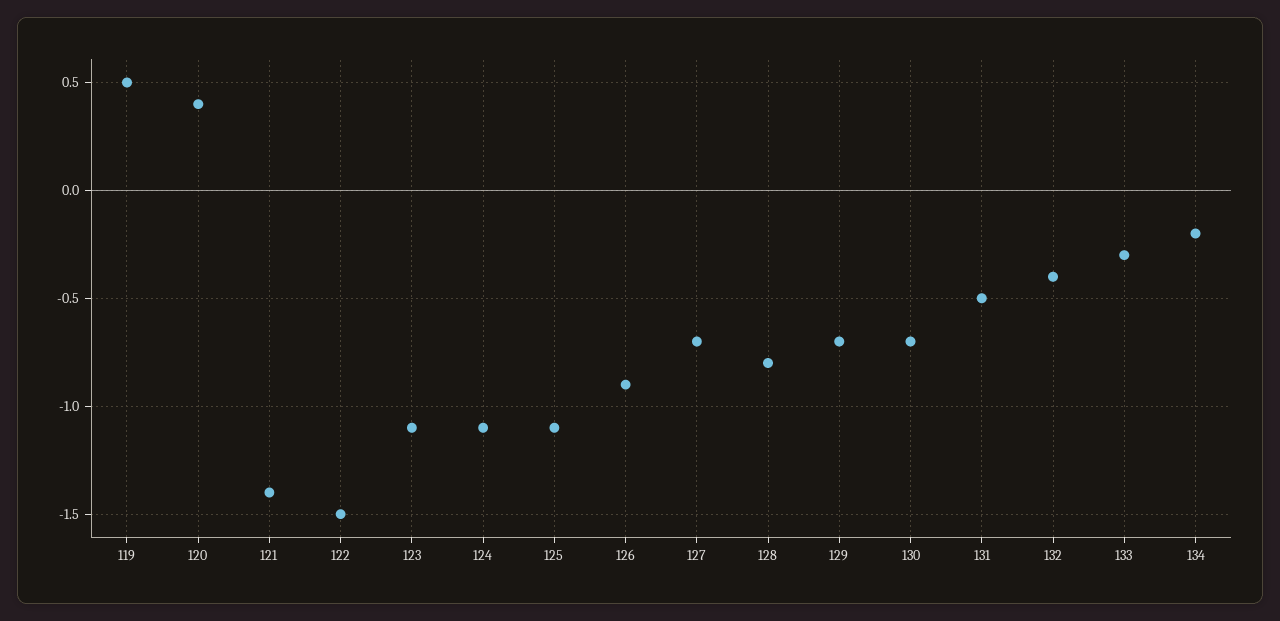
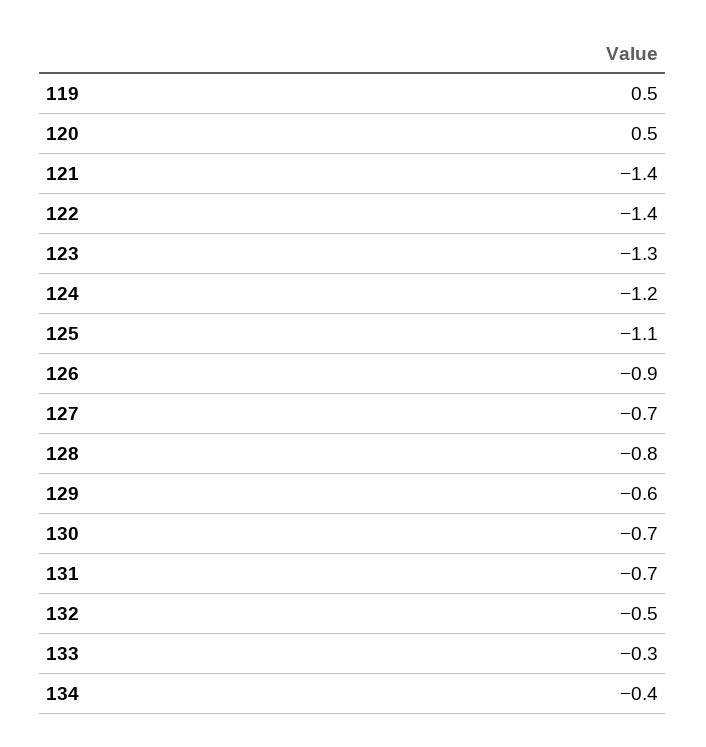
120: 0.4 -> 0.5
122: -1.5 -> -1.4
123: -1.1 -> -1.3
124: -1.1 -> -1.2
129: -0.7 -> -0.6
131: -0.5 -> -0.7
132: -0.4 -> -0.5
134: -0.2 -> -0.4

